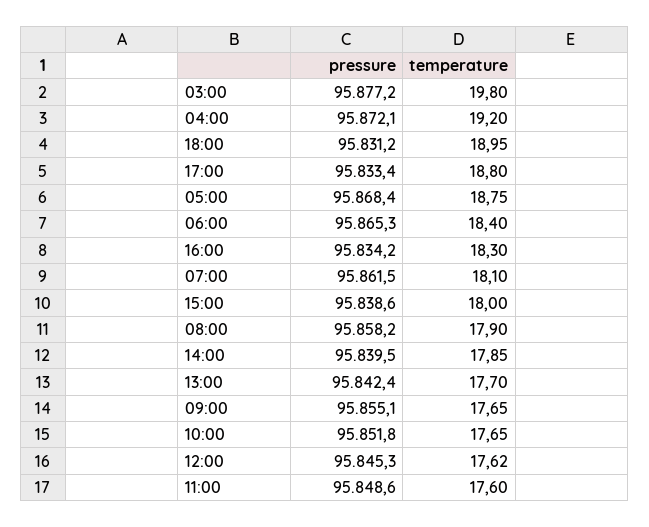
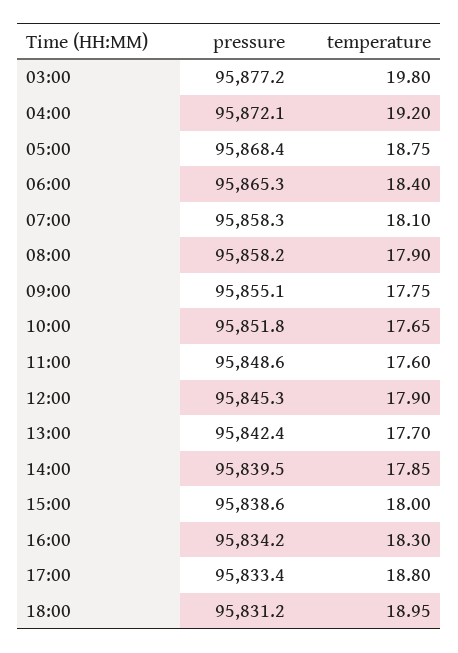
pressure, 07:00: 95861.5 -> 95858.3
temperature, 09:00: 17.65 -> 17.75
temperature, 12:00: 17.62 -> 17.9

